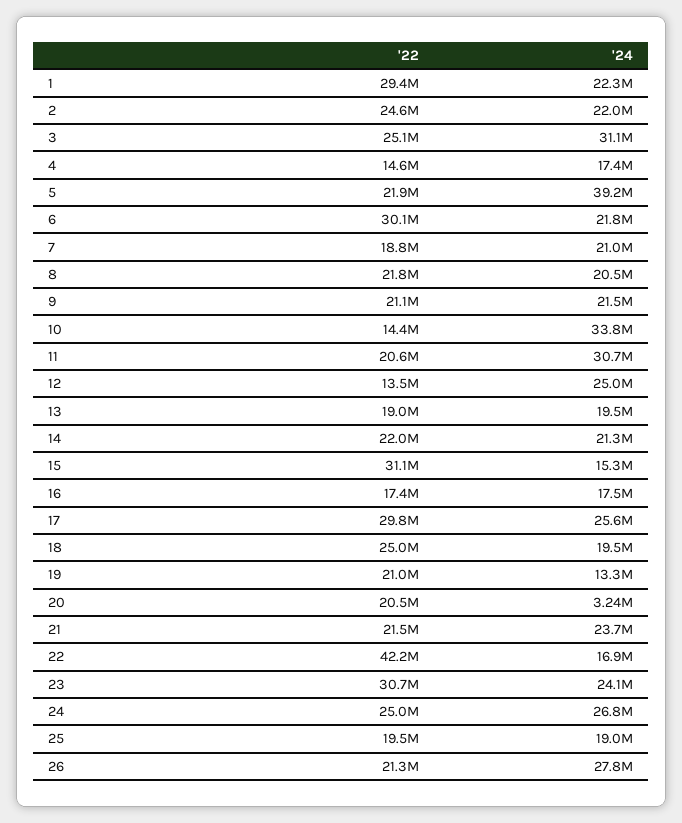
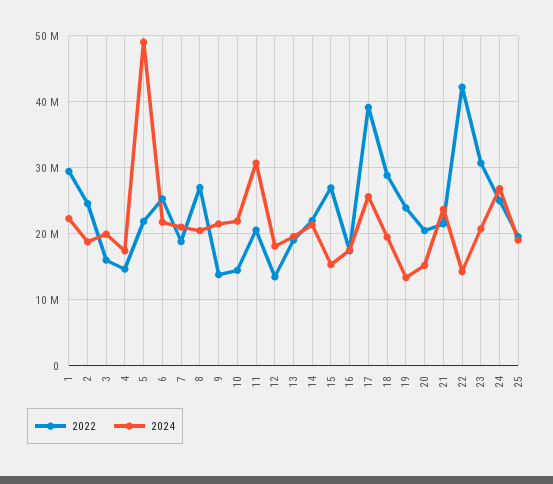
'24, 2: 22000000 -> 19000000
'22, 3: 25100000 -> 16000000
'24, 3: 31100000 -> 20000000
'24, 5: 39200000 -> 49000000
'22, 6: 30100000 -> 25000000
'22, 8: 21800000 -> 27000000
'22, 9: 21100000 -> 14000000
'24, 10: 33800000 -> 22000000
'24, 12: 25000000 -> 18000000
'22, 15: 31100000 -> 27000000
'22, 17: 29800000 -> 39000000
'22, 18: 25000000 -> 29000000
'22, 19: 21000000 -> 24000000
'24, 20: 3240000 -> 15000000
'24, 22: 16900000 -> 14000000
'24, 23: 24100000 -> 21000000
'22, 26: 21300000 -> none
'24, 26: 27800000 -> none

